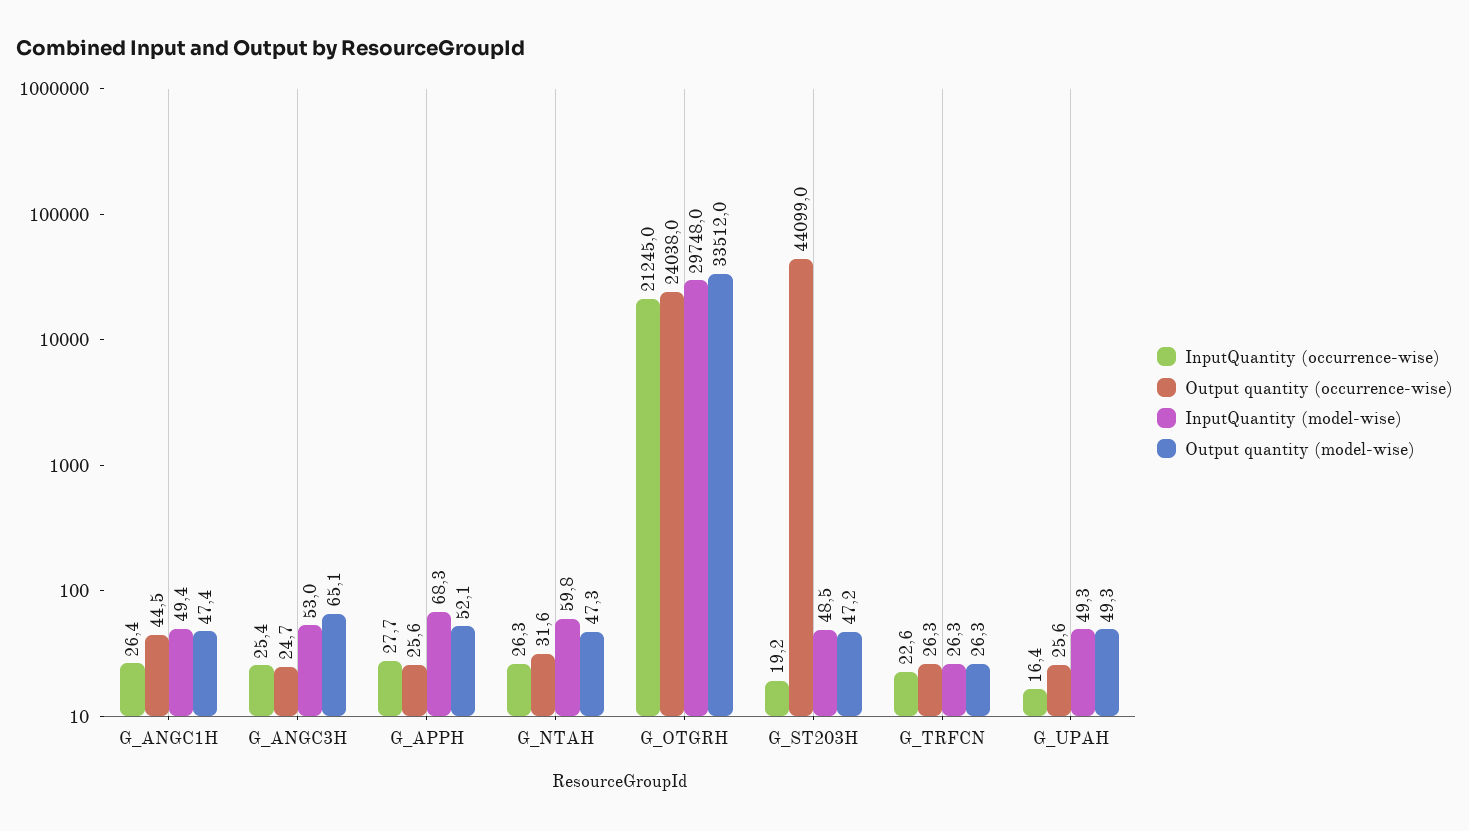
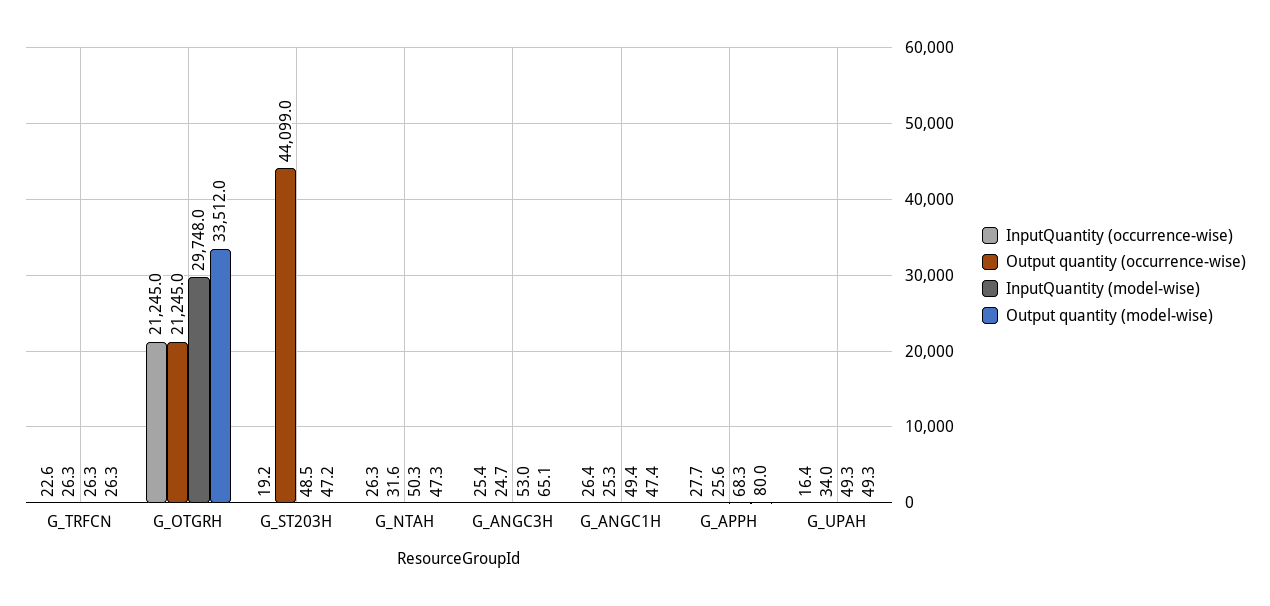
Output quantity (occurrence-wise), G_ANGC1H: 44.5 -> 25.3
Output quantity (model-wise), G_APPH: 52.1 -> 80
InputQuantity (model-wise), G_NTAH: 59.8 -> 50.3
Output quantity (occurrence-wise), G_OTGRH: 24038 -> 21245
Output quantity (occurrence-wise), G_UPAH: 25.6 -> 34

